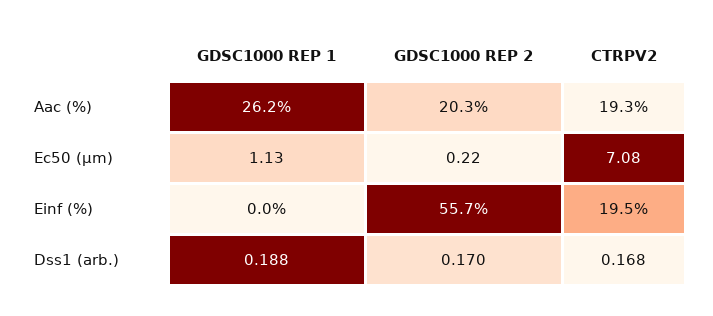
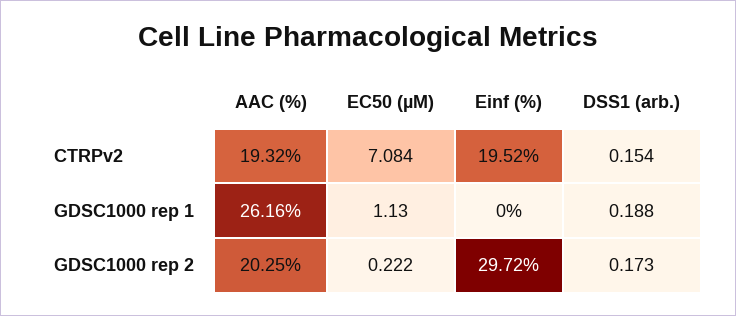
GDSC1000 REP 2, Einf (%): 55.7 -> 29.72
GDSC1000 REP 2, Dss1 (arb.): 0.17 -> 0.173
CTRPV2, Dss1 (arb.): 0.168 -> 0.154

